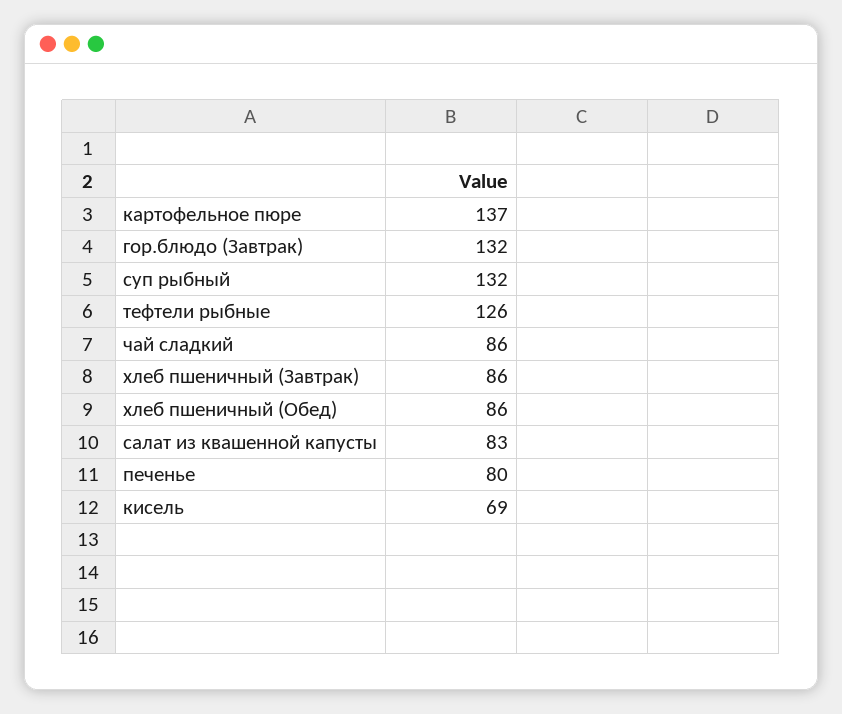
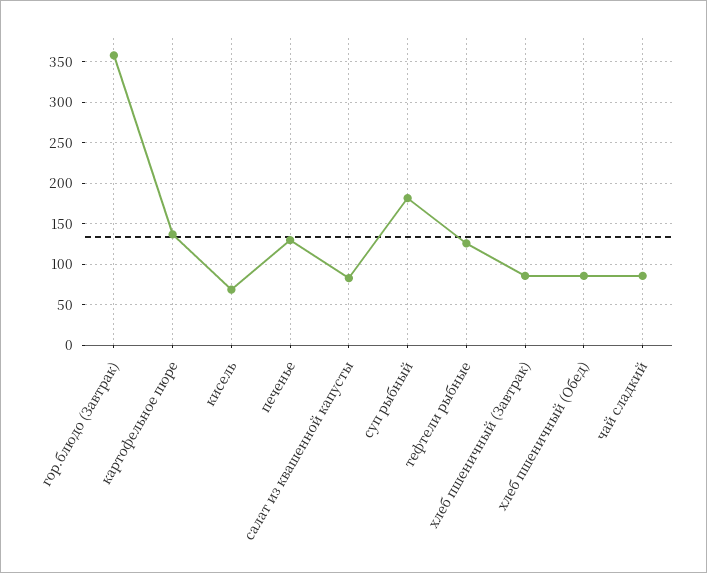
гор.блюдо (Завтрак): 132 -> 360
суп рыбный: 132 -> 180
печенье: 80 -> 130

